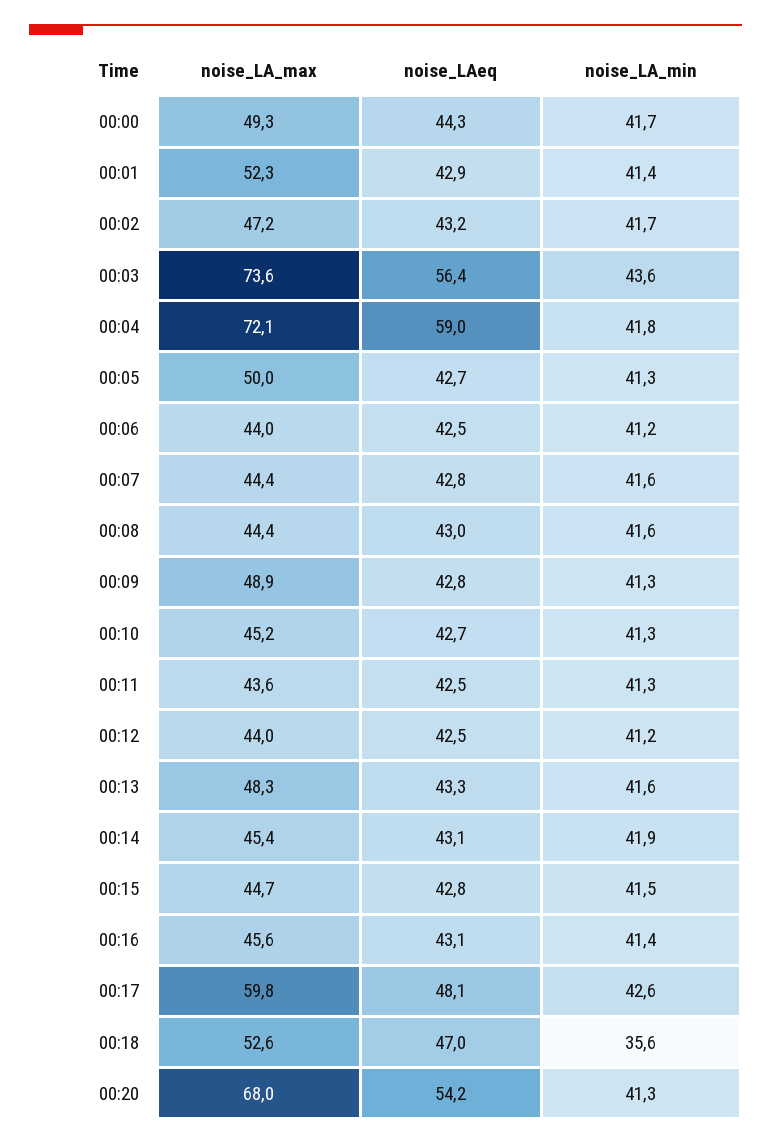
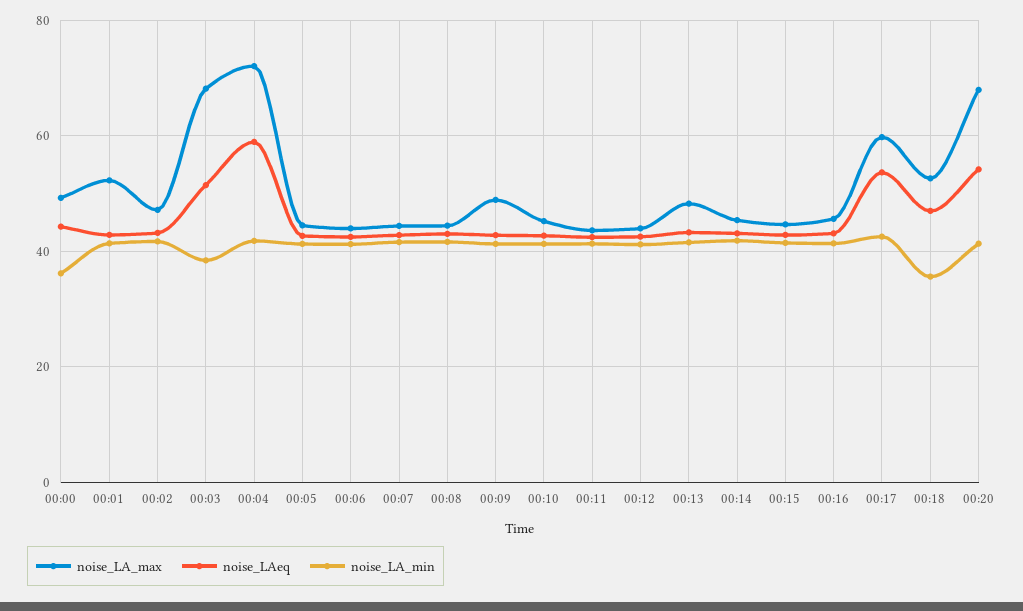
noise_LA_min, 00:00: 41.7 -> 36
noise_LA_max, 00:03: 73.6 -> 68
noise_LAeq, 00:03: 56.4 -> 52
noise_LA_min, 00:03: 43.6 -> 38
noise_LA_max, 00:05: 50 -> 44
noise_LAeq, 00:17: 48.1 -> 54

